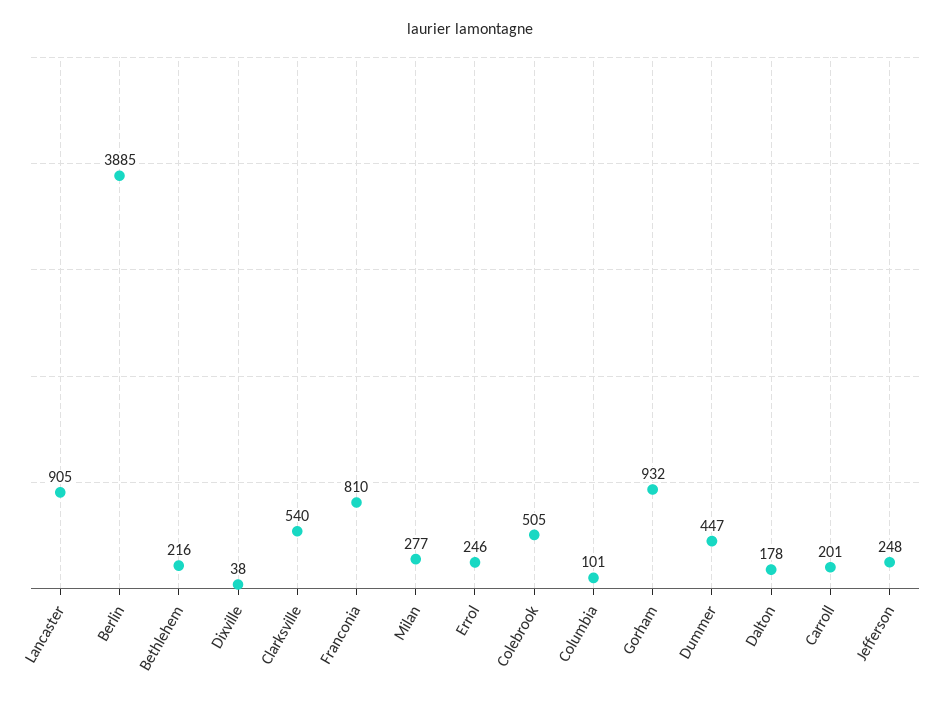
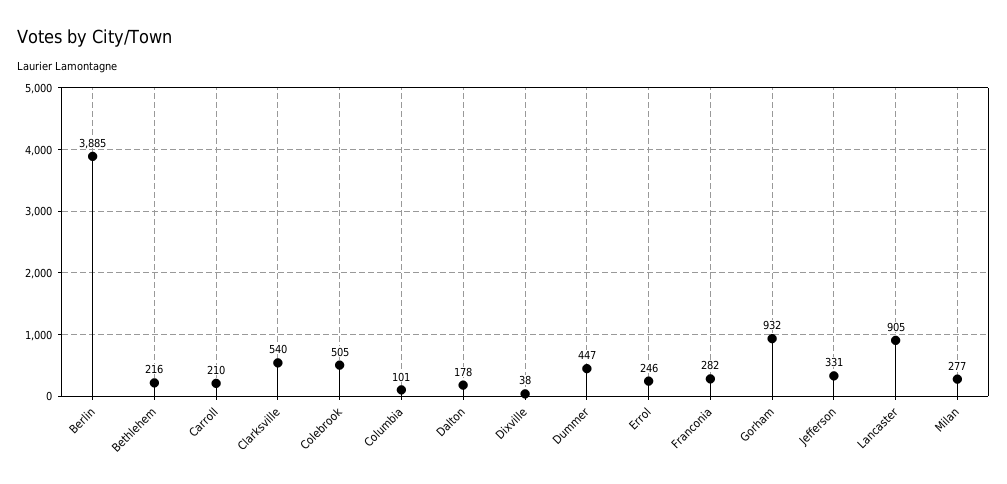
Franconia: 810 -> 282
Carroll: 201 -> 210
Jefferson: 248 -> 331

